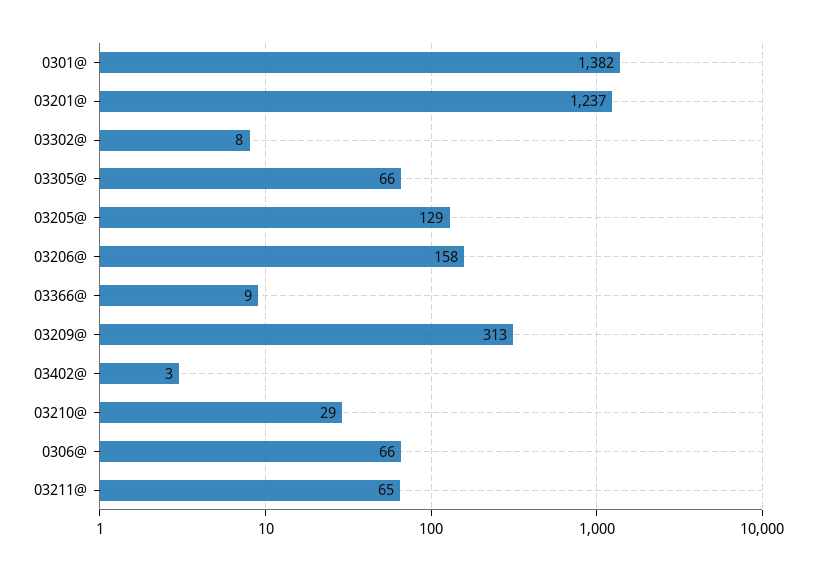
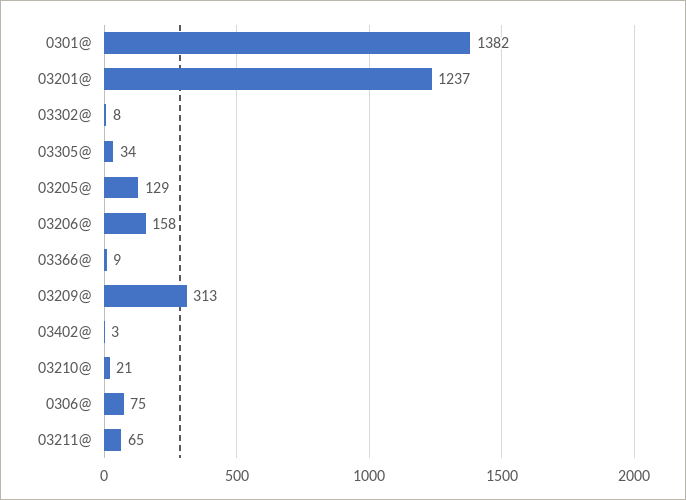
03305@: 66 -> 34
03210@: 29 -> 21
0306@: 66 -> 75

